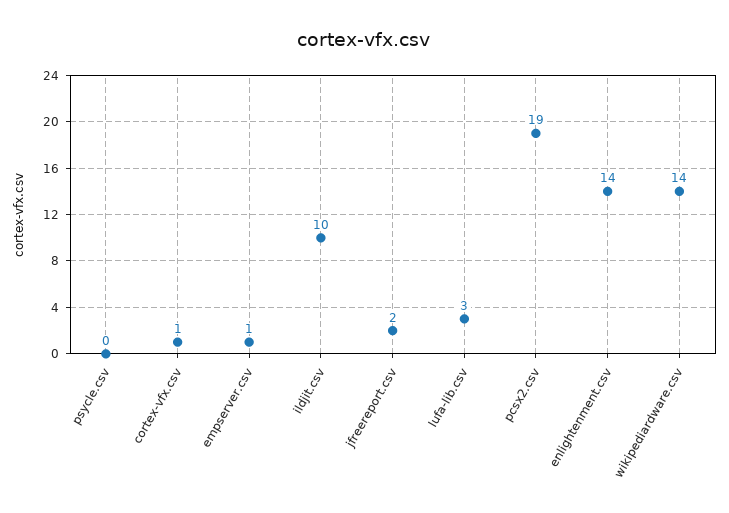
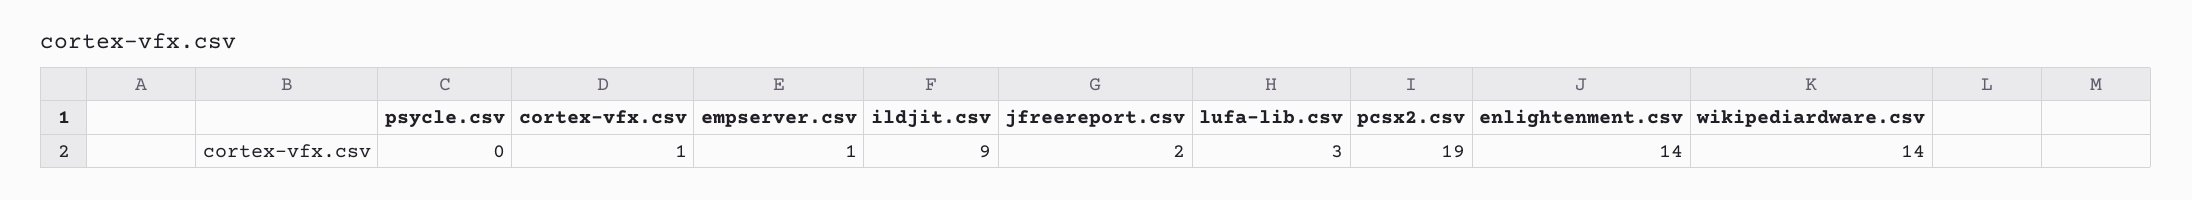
ildjit.csv: 10 -> 9

